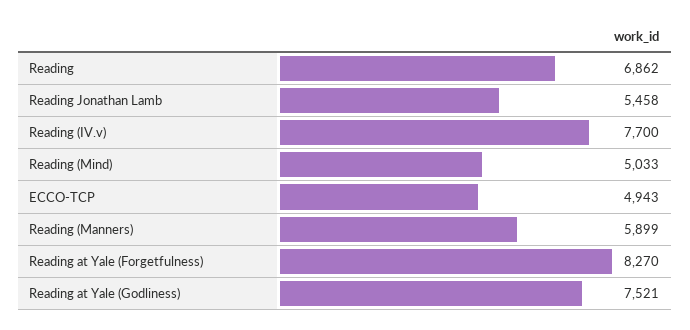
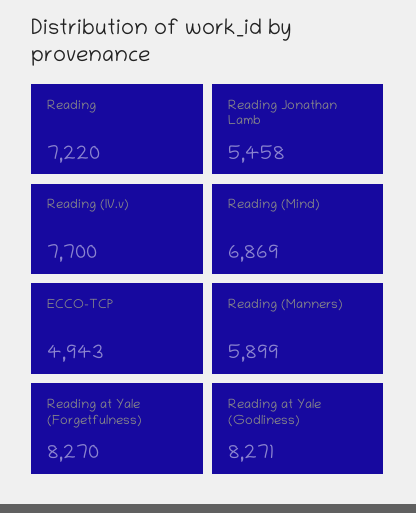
Reading: 6862 -> 7220
Reading (Mind): 5033 -> 6869
Reading at Yale (Godliness): 7521 -> 8271

